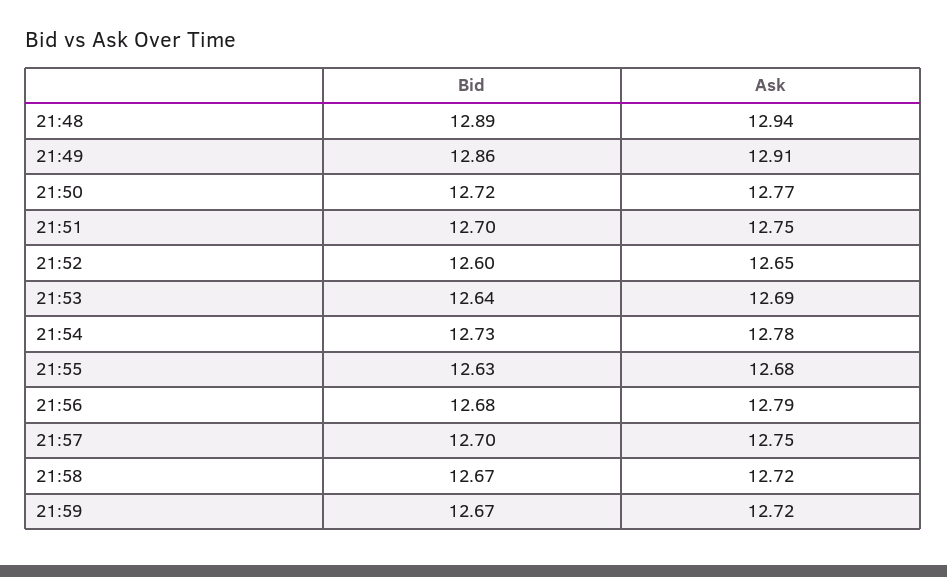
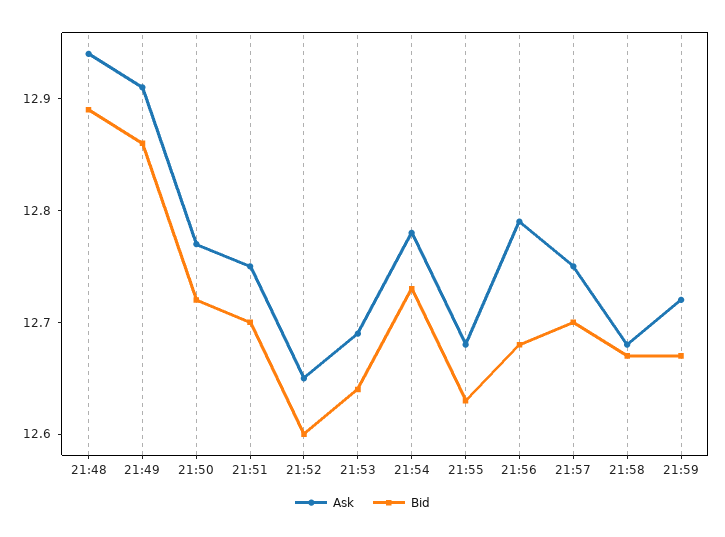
Ask, 21:58: 12.72 -> 12.68

